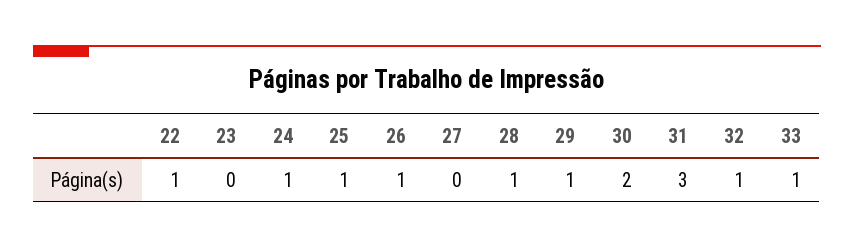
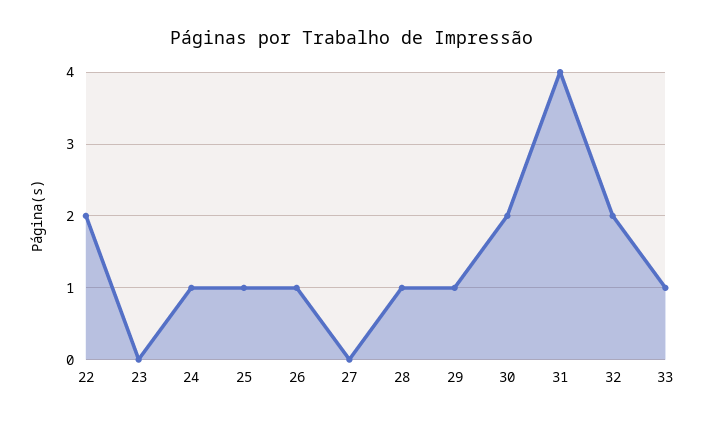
22: 1 -> 2
31: 3 -> 4
32: 1 -> 2

